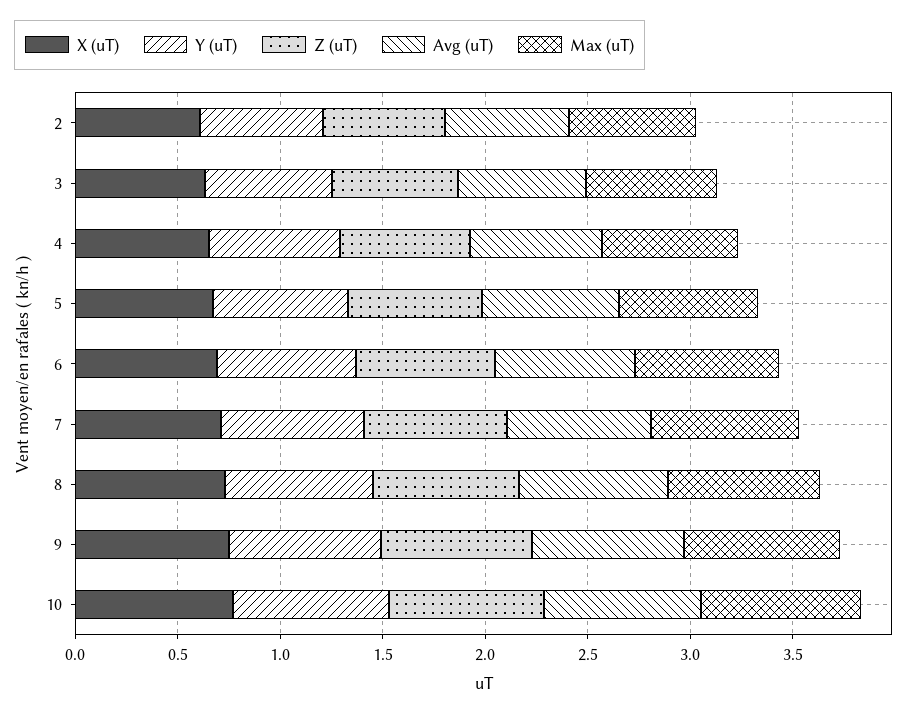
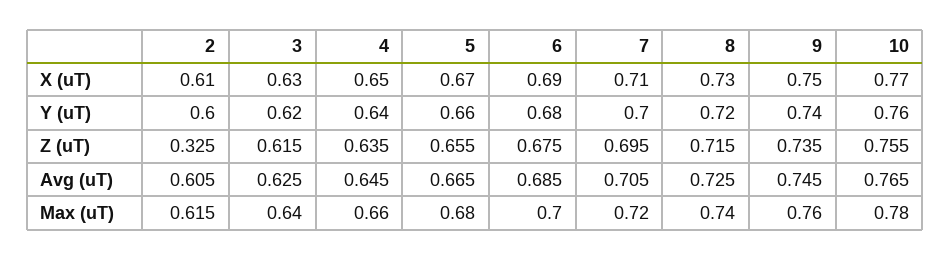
Z (uT), 2: 0.6 -> 0.325

